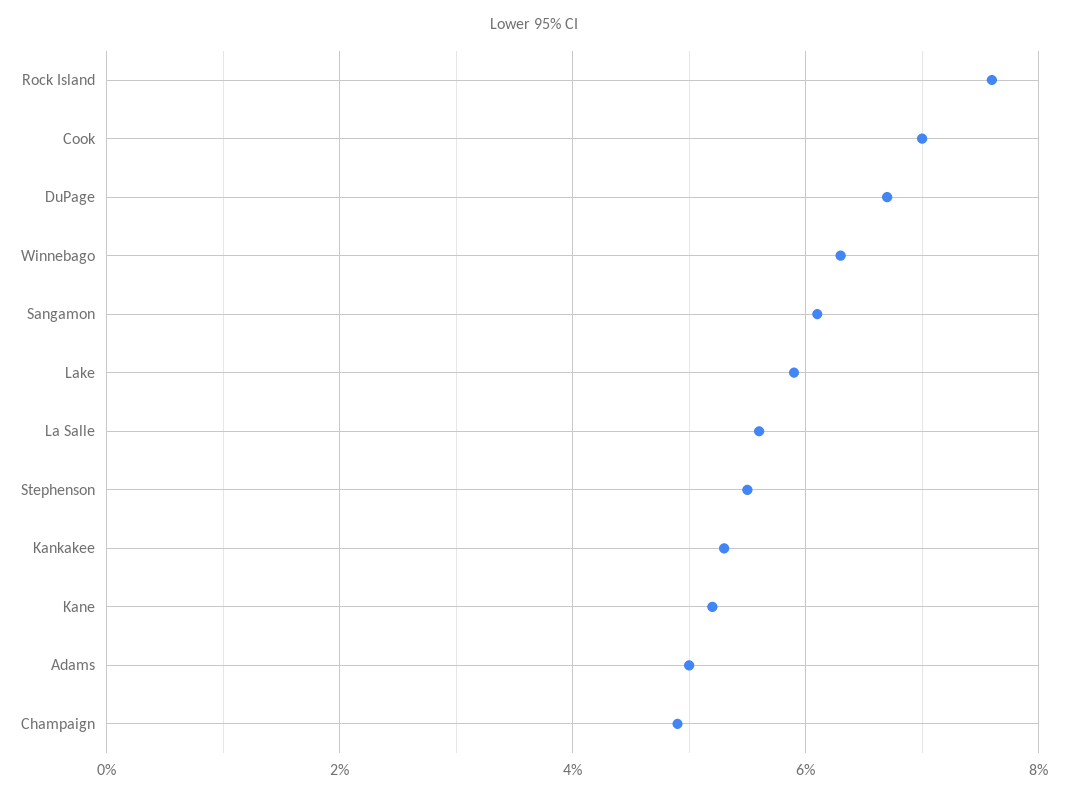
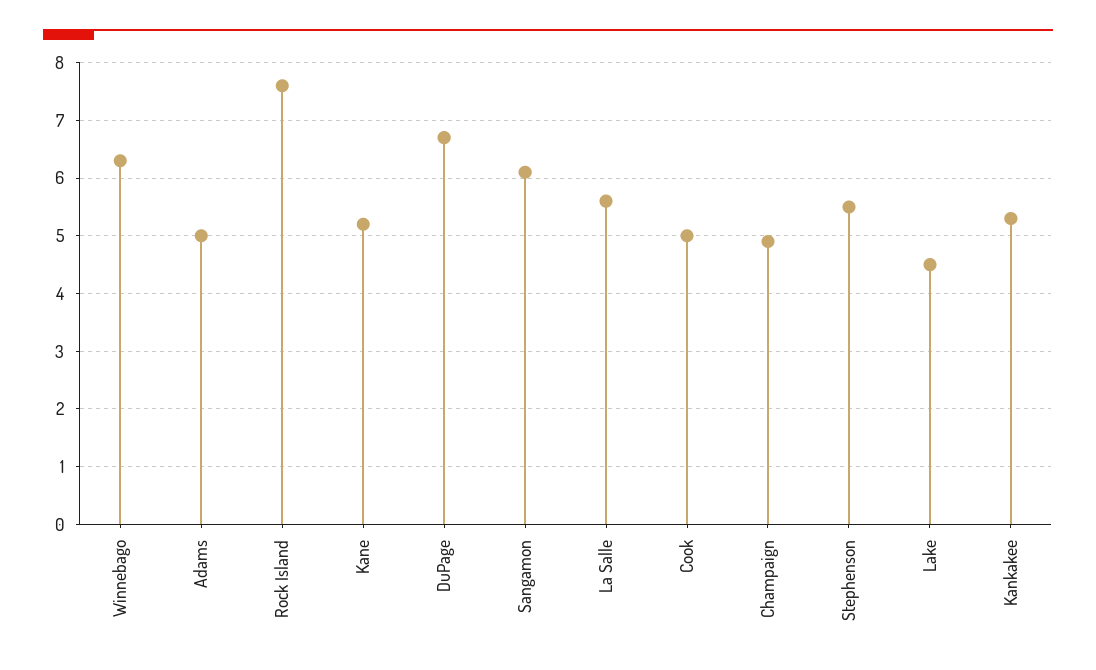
Cook: 7 -> 5
Lake: 6 -> 4.5

